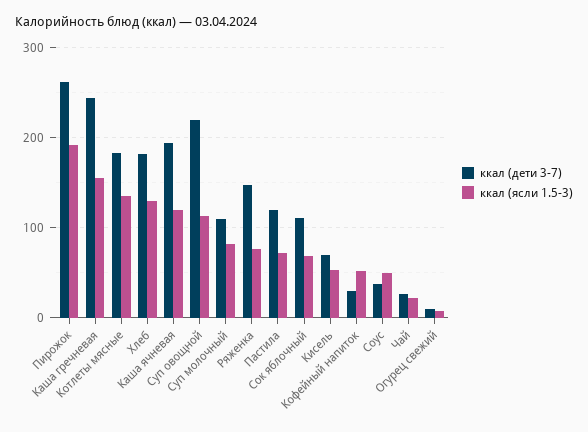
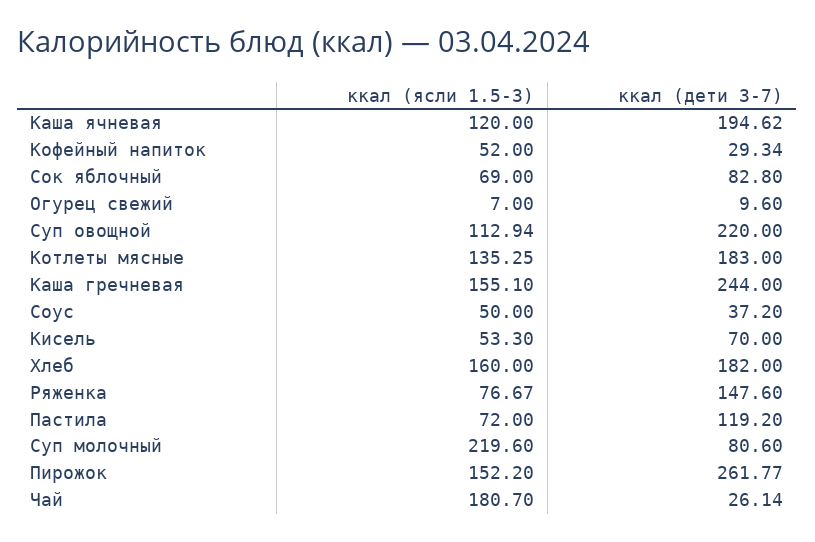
ккал (ясли 1.5-3), Пирожок: 190 -> 152.2
ккал (ясли 1.5-3), Хлеб: 130 -> 160
ккал (дети 3-7), Суп молочный: 110 -> 80.6
ккал (ясли 1.5-3), Суп молочный: 80 -> 219.6
ккал (дети 3-7), Сок яблочный: 110 -> 82.8
ккал (ясли 1.5-3), Чай: 20 -> 180.7

